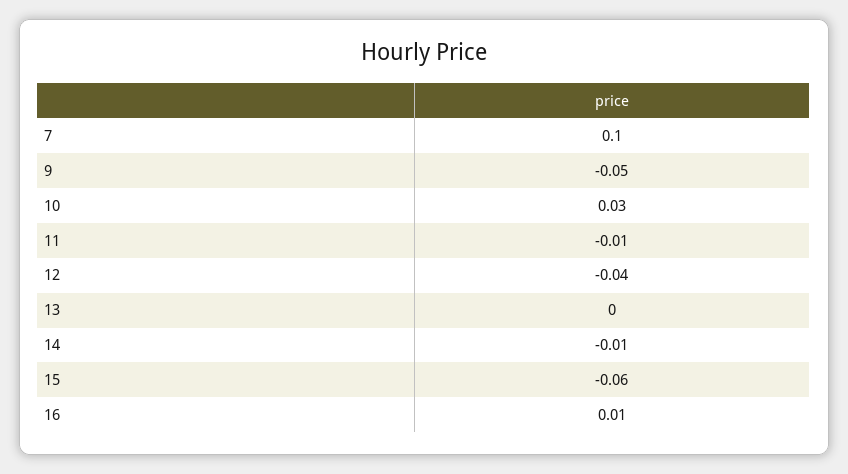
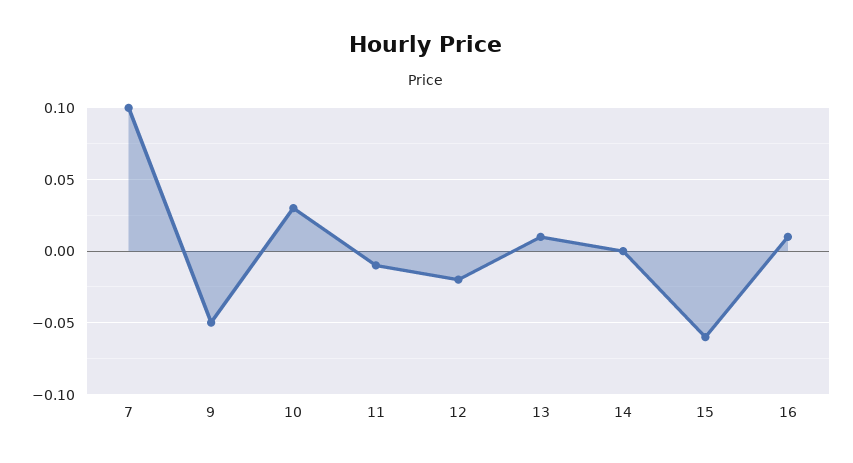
12: -0.04 -> -0.02
13: 0 -> 0.01
14: -0.01 -> 0

